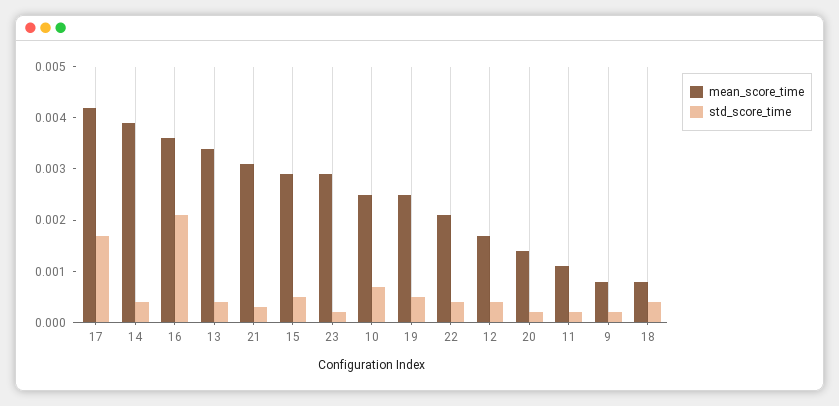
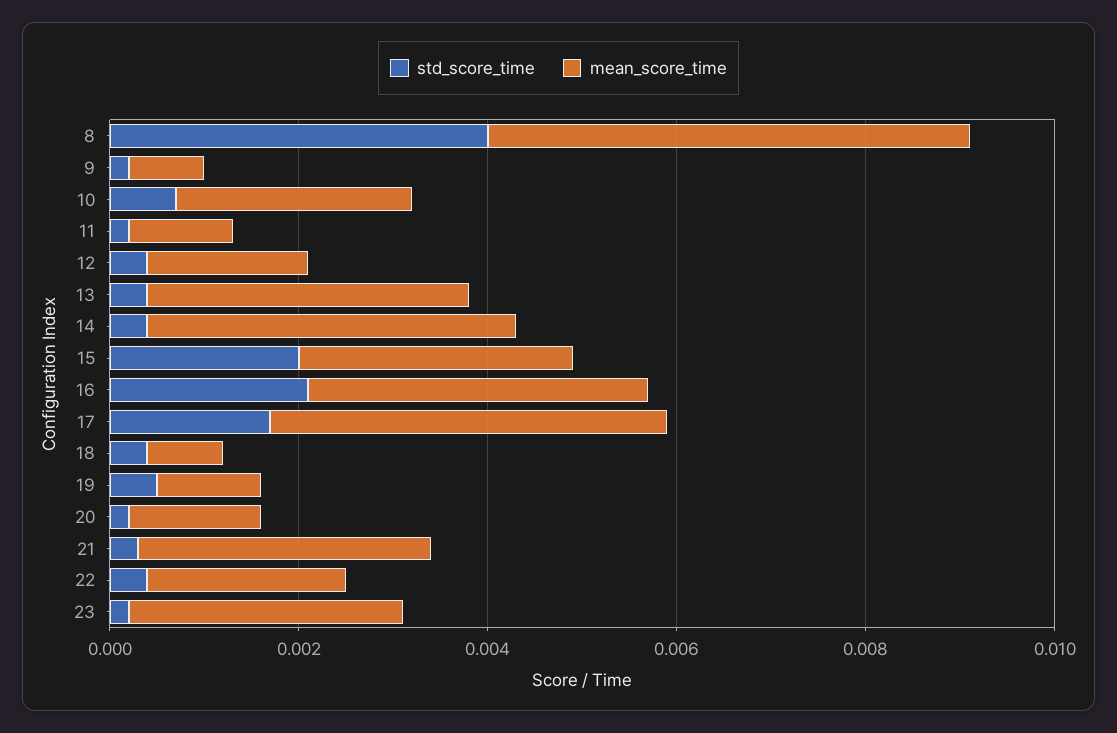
std_score_time, 15: 0.0005 -> 0.002
mean_score_time, 19: 0.0025 -> 0.001
std_score_time, 8: none -> 0.004
mean_score_time, 8: none -> 0.005

